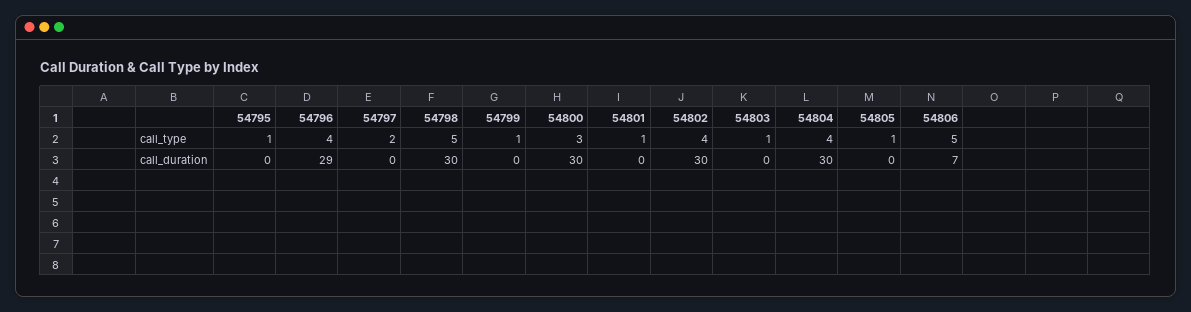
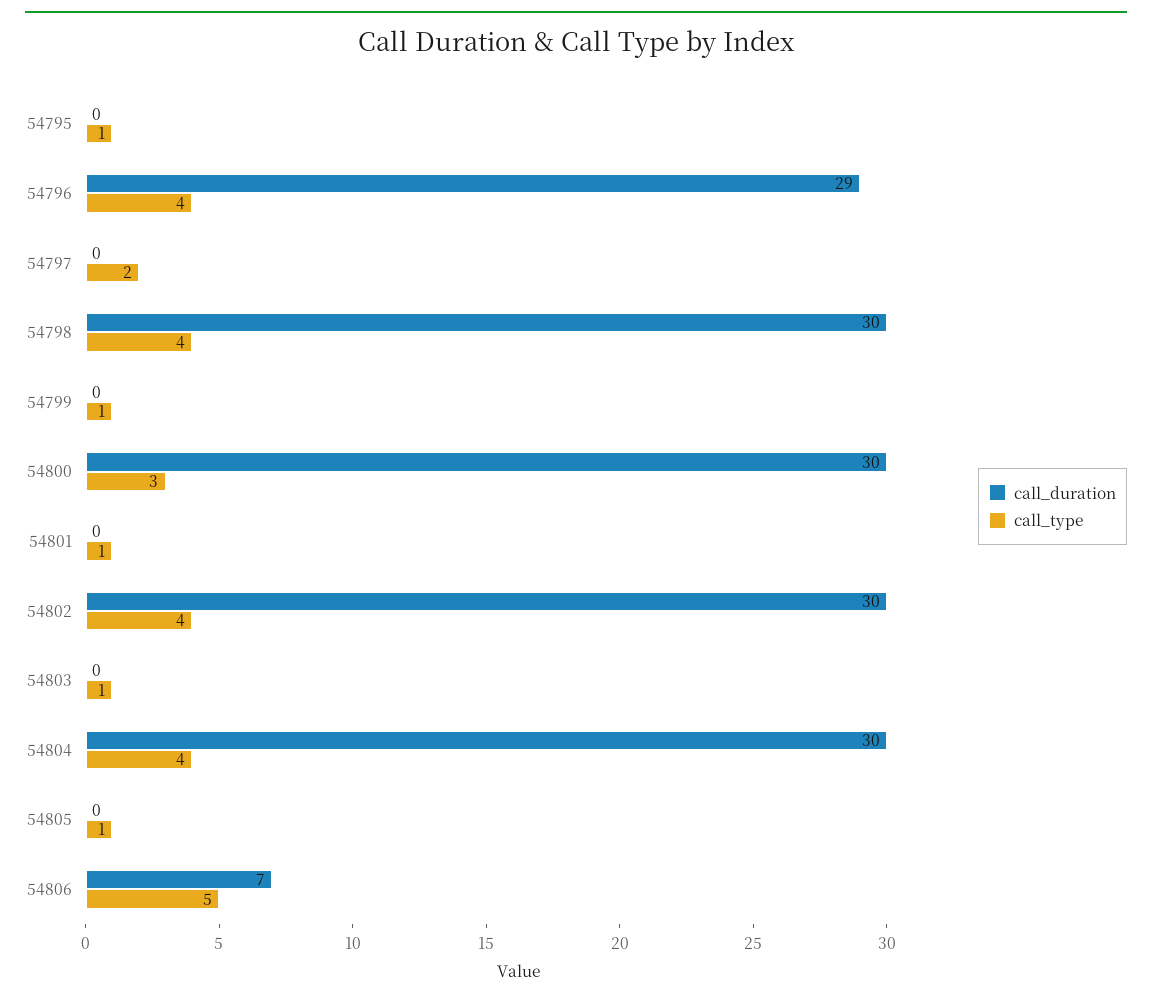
call_type, 54798: 5 -> 4

